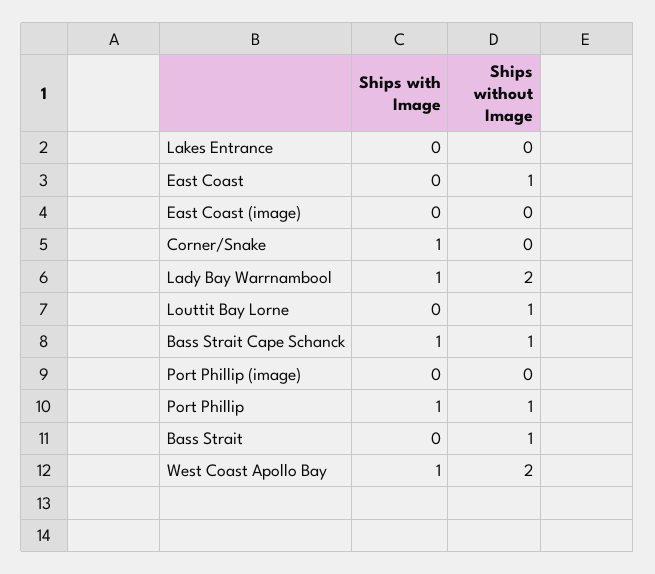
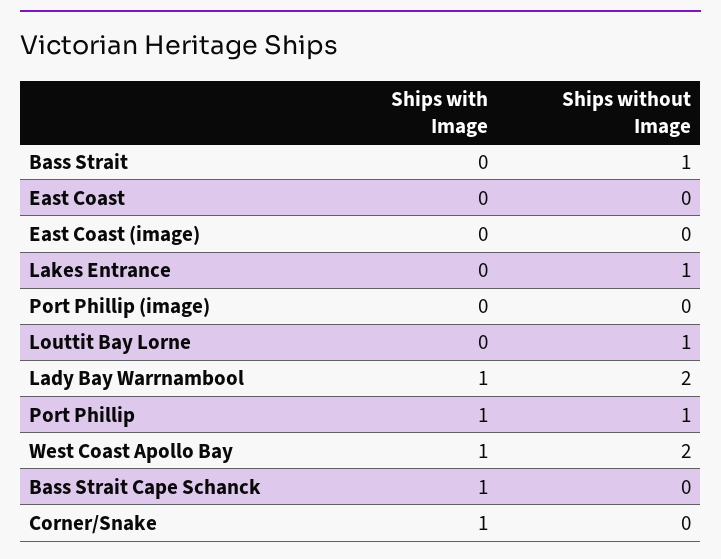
Ships without Image, Lakes Entrance: 0 -> 1
Ships without Image, East Coast: 1 -> 0
Ships without Image, Bass Strait Cape Schanck: 1 -> 0

